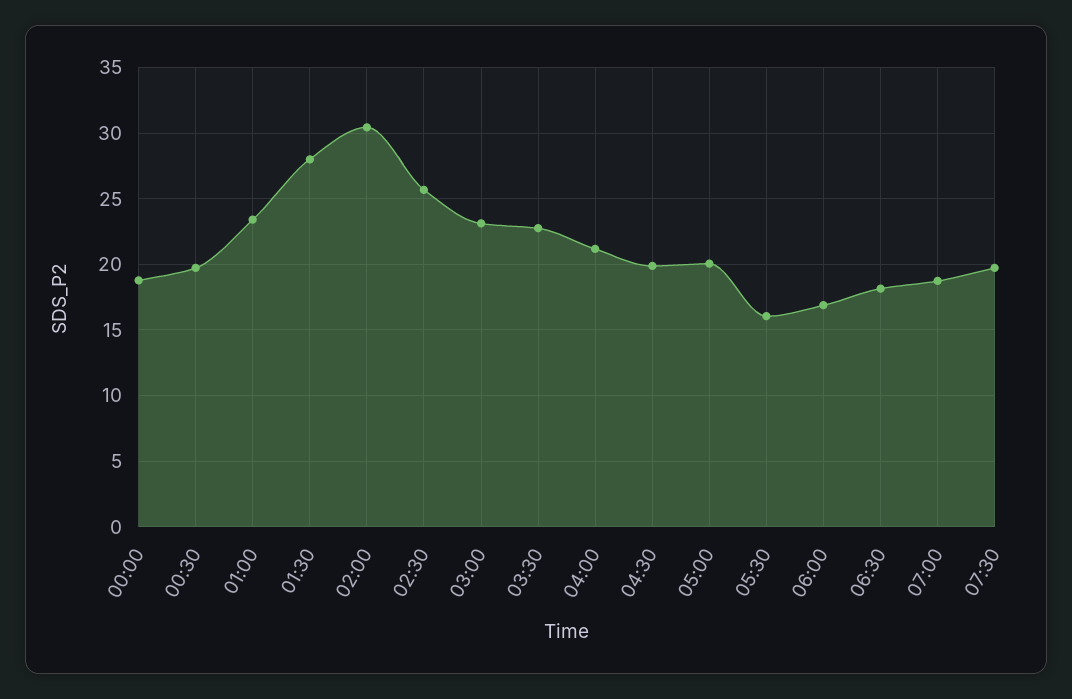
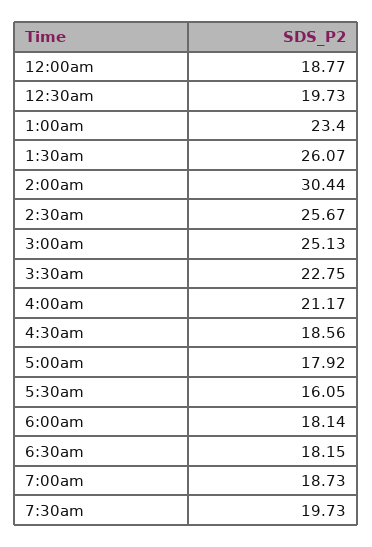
01:30: 28 -> 26.07
03:00: 23 -> 25.13
04:30: 20 -> 18.56
05:00: 20 -> 17.92
06:00: 17 -> 18.14

